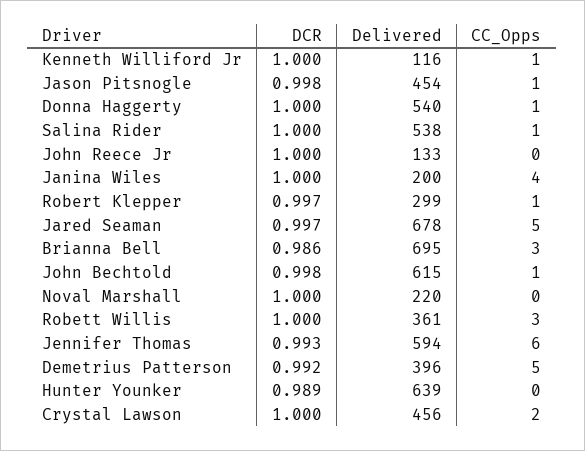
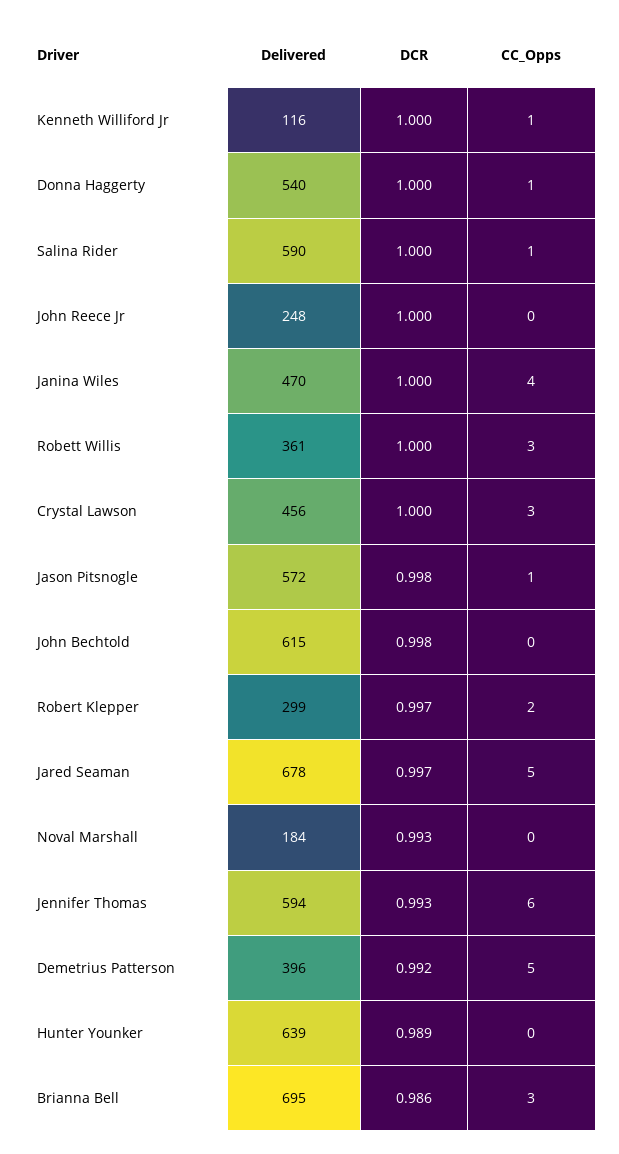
Delivered, Jason Pitsnogle: 454 -> 572
Delivered, Salina Rider: 538 -> 590
Delivered, John Reece Jr: 133 -> 248
Delivered, Janina Wiles: 200 -> 470
CC_Opps, Robert Klepper: 1 -> 2
CC_Opps, John Bechtold: 1 -> 0
DCR, Noval Marshall: 1 -> 0.993
Delivered, Noval Marshall: 220 -> 184
CC_Opps, Crystal Lawson: 2 -> 3

